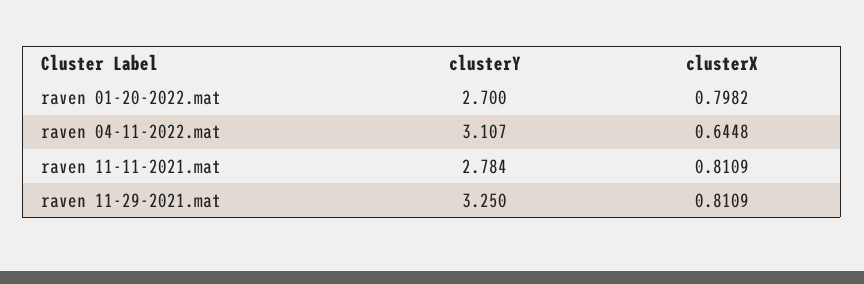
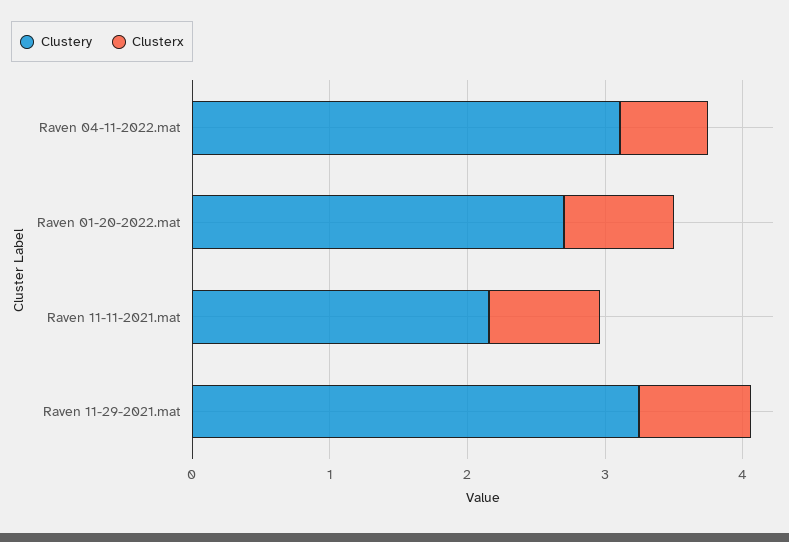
clusterY, raven 11-11-2021.mat: 2.784 -> 2.2

